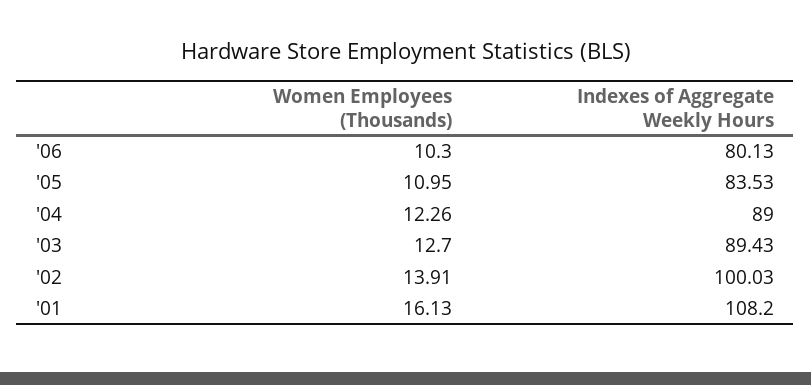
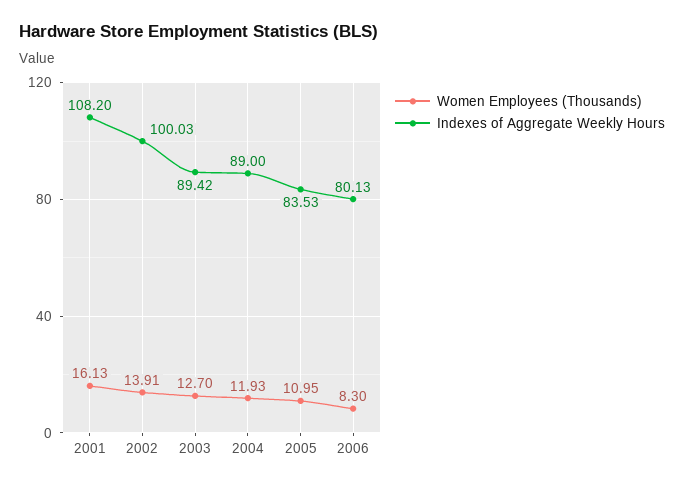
Women Employees (Thousands), '06: 10.3 -> 8.3
Women Employees (Thousands), '04: 12.26 -> 11.93
Indexes of Aggregate Weekly Hours, '03: 89.43 -> 89.42

